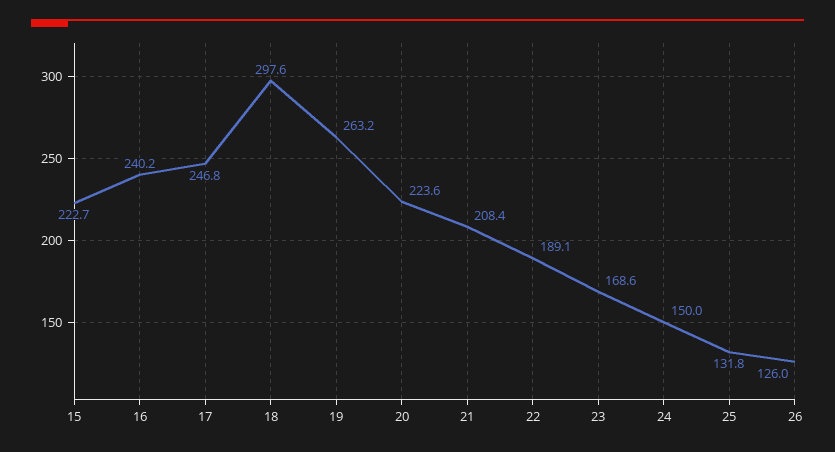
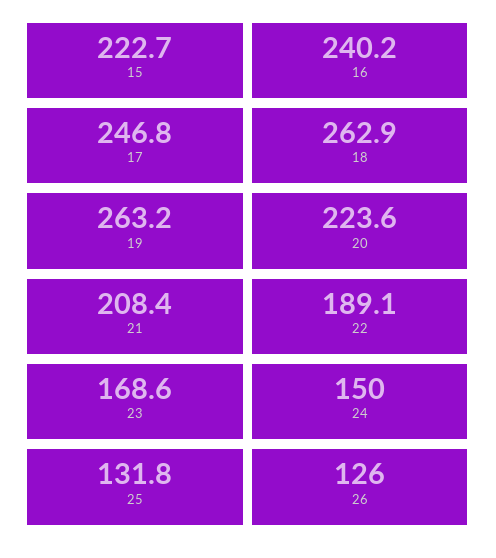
18: 297.6 -> 262.9

